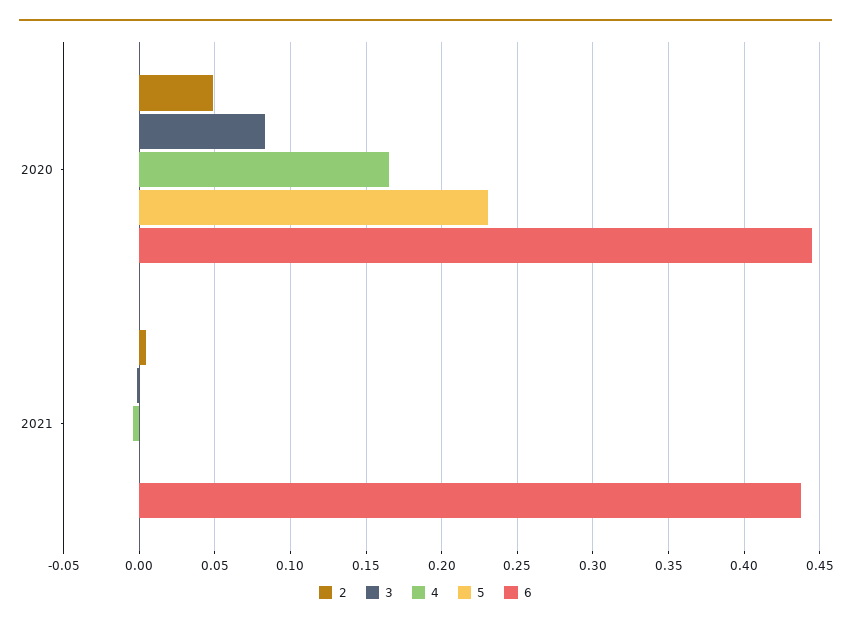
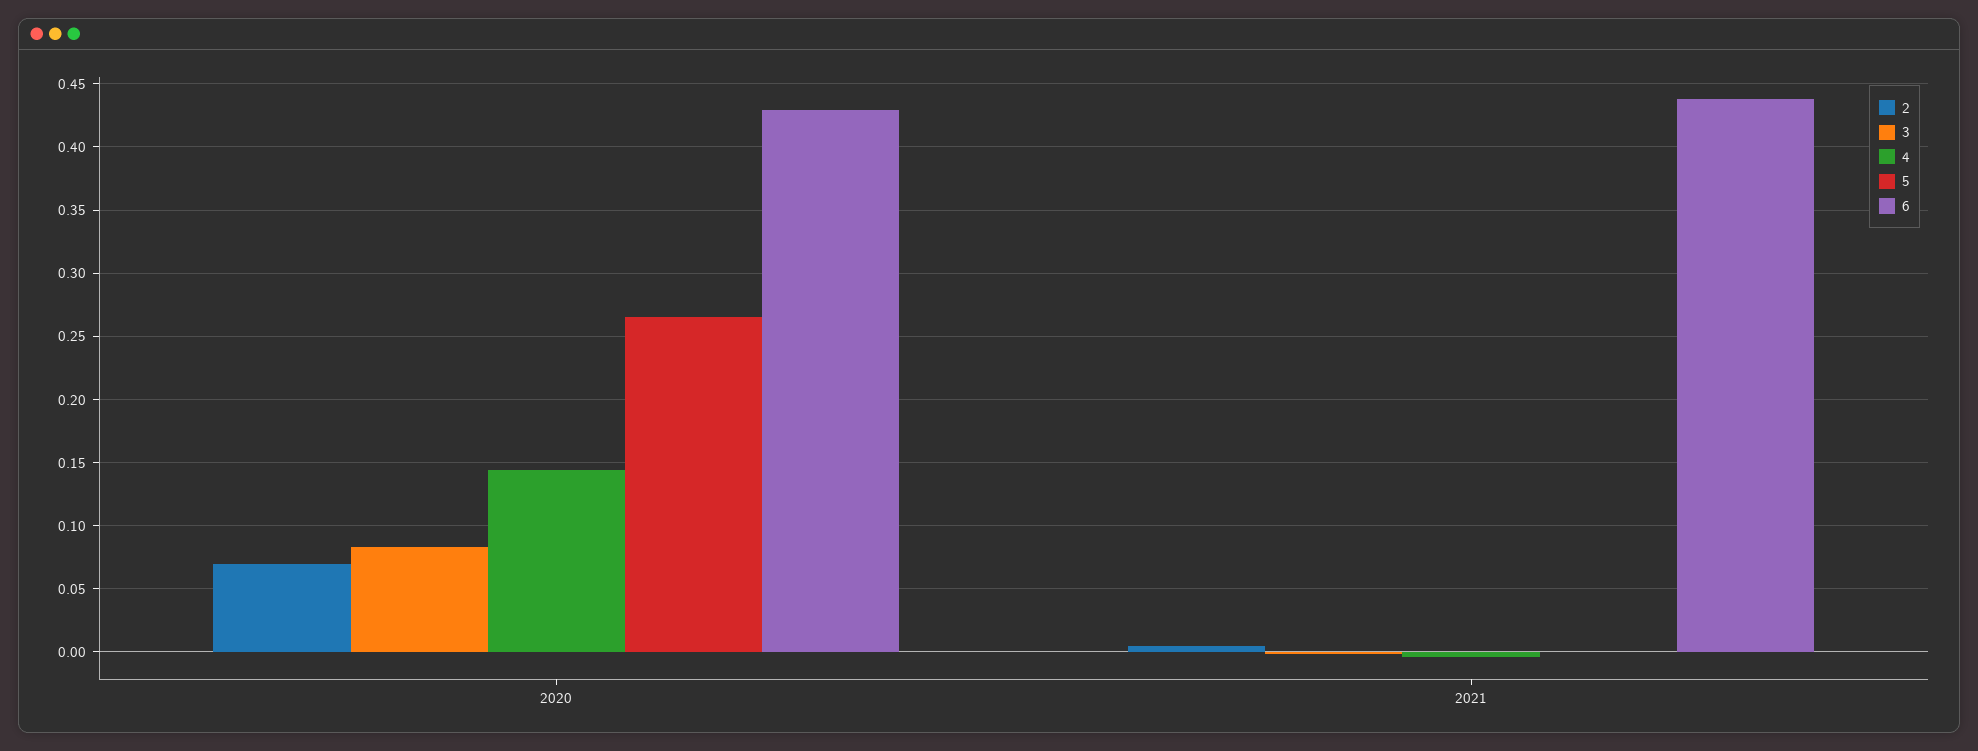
2, 2020: 0.05 -> 0.07
4, 2020: 0.165 -> 0.145
5, 2020: 0.23 -> 0.265
6, 2020: 0.445 -> 0.43

